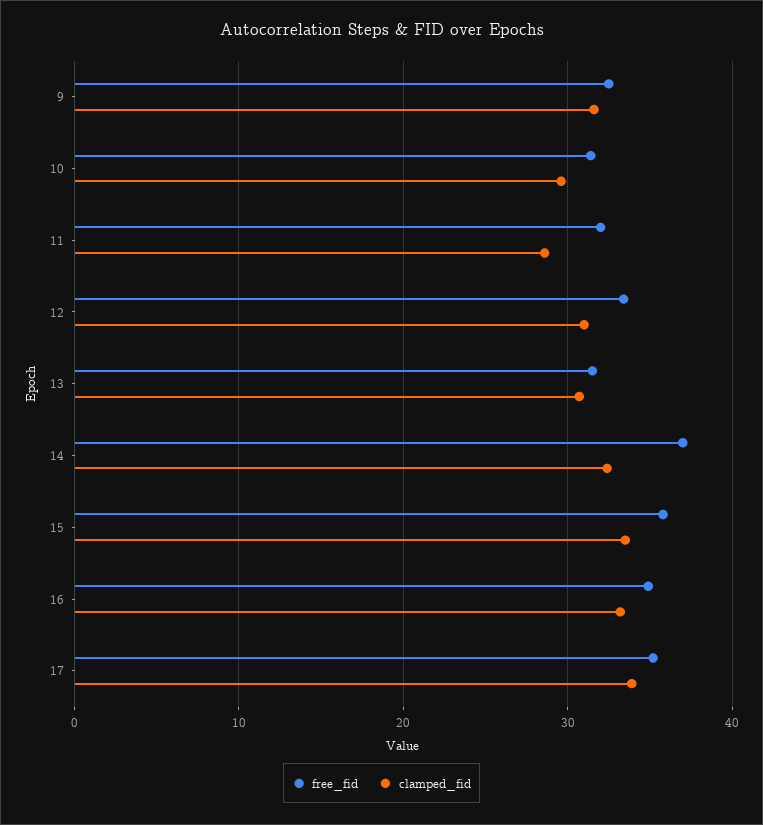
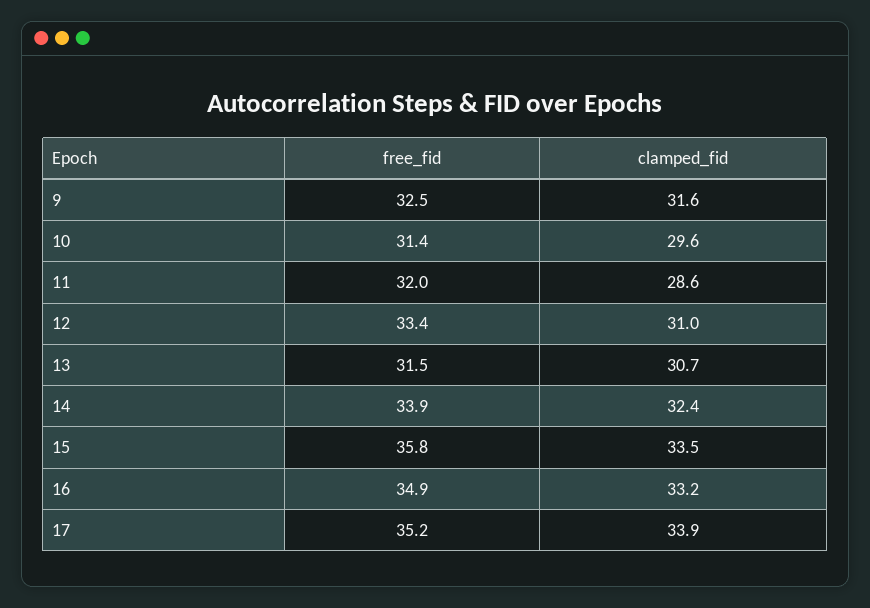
free_fid, 14: 37 -> 33.9

